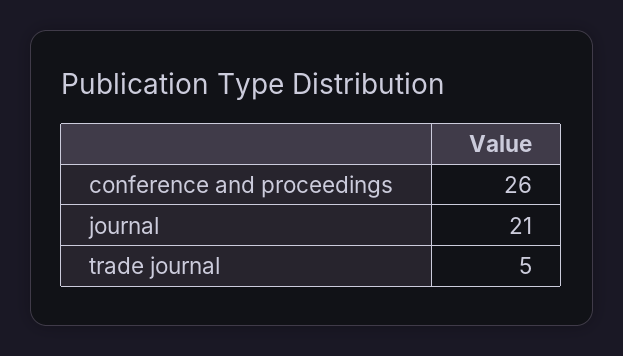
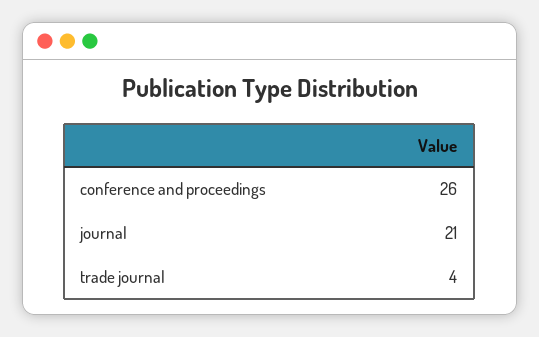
trade journal: 5 -> 4

